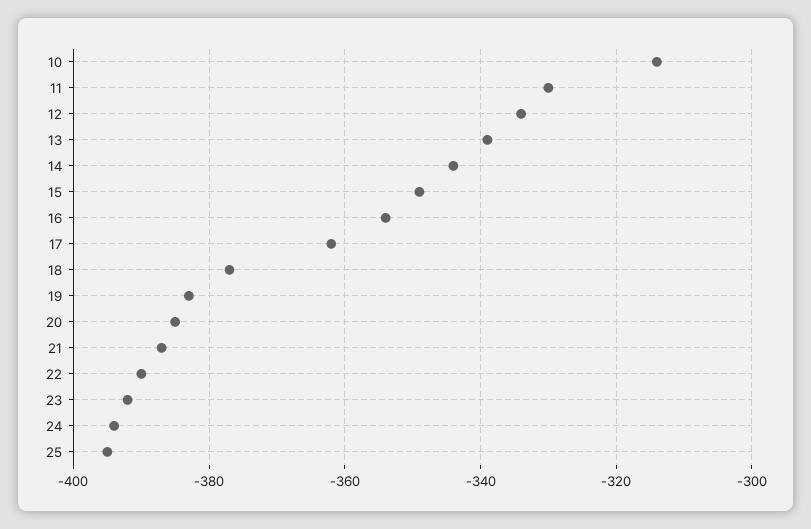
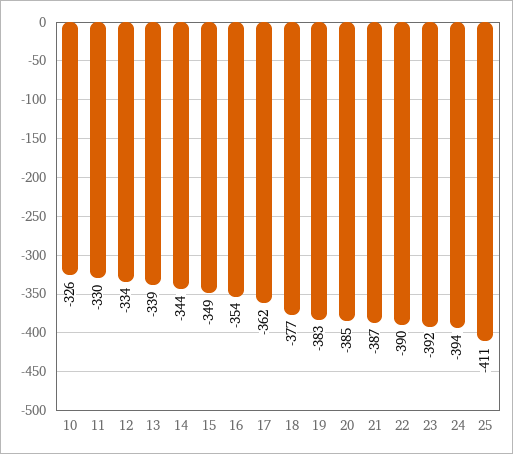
10: -315 -> -326
25: -395 -> -411

